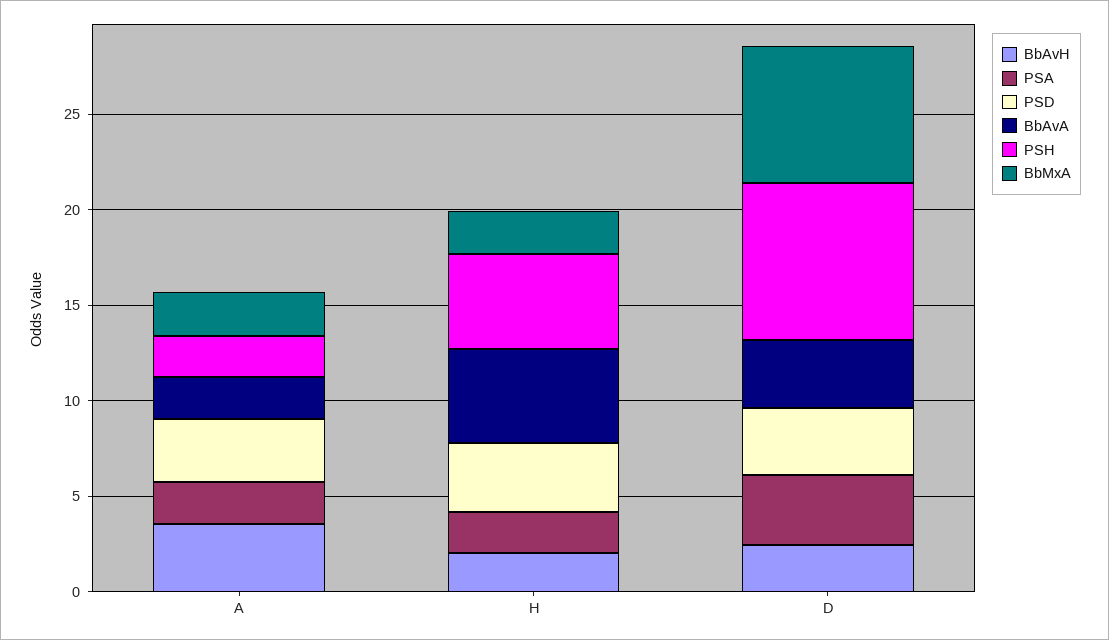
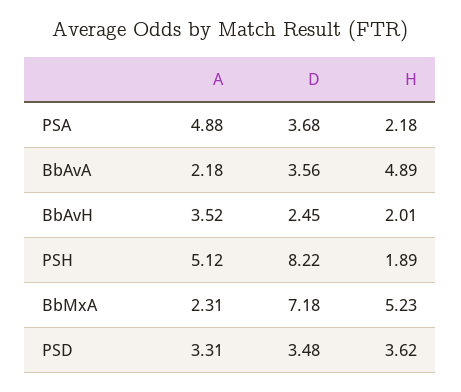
PSA, A: 2 -> 4.88
PSH, A: 2 -> 5.12
PSH, H: 5 -> 1.89
BbMxA, H: 2 -> 5.23

